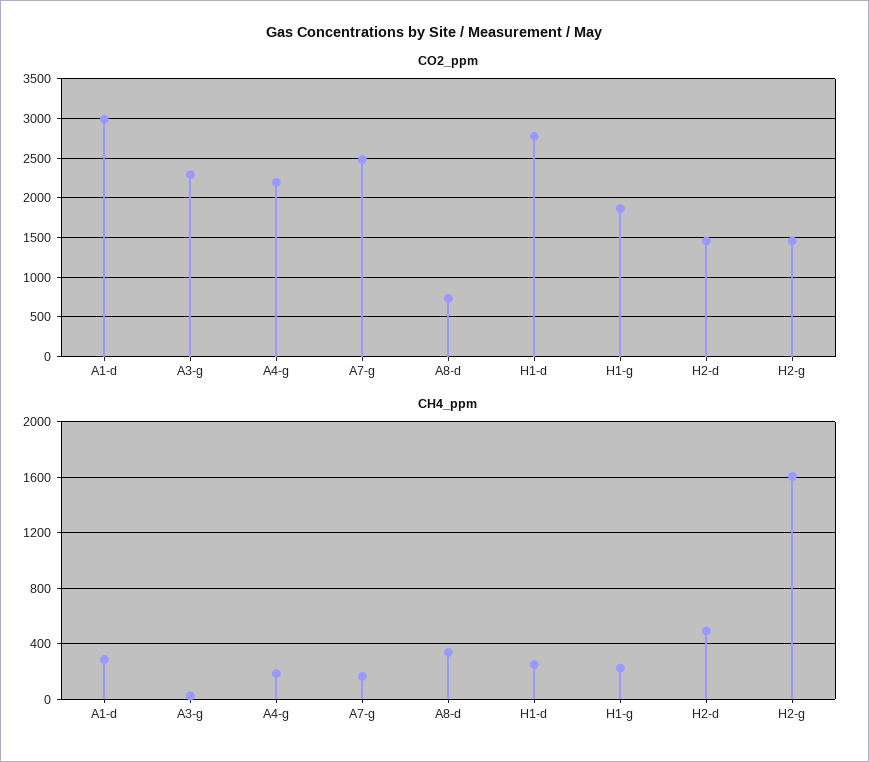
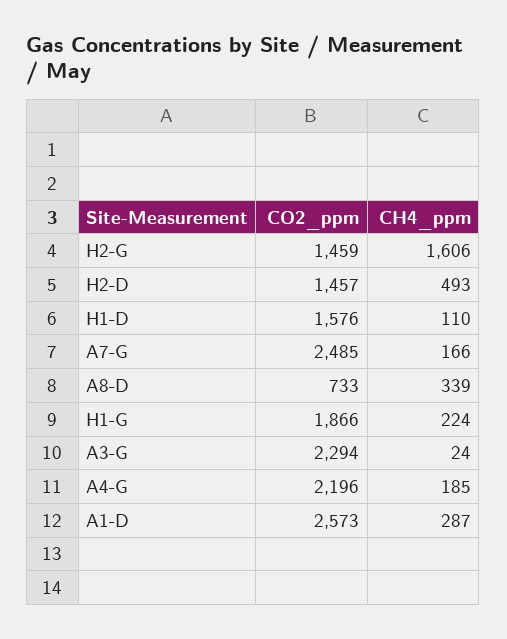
CO2_ppm, A1-d: 3000 -> 2573
CO2_ppm, H1-d: 2800 -> 1576
CH4_ppm, H1-d: 250 -> 110

